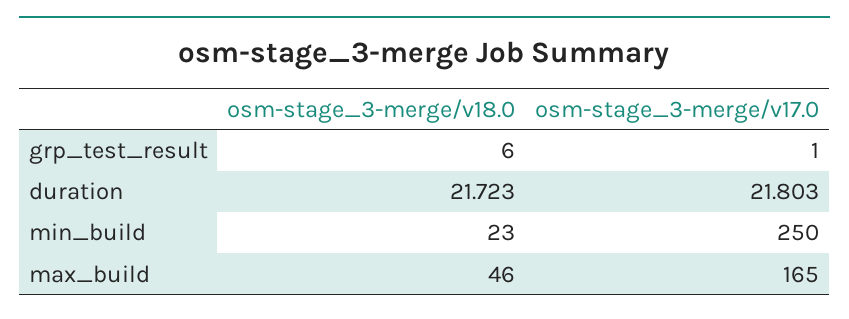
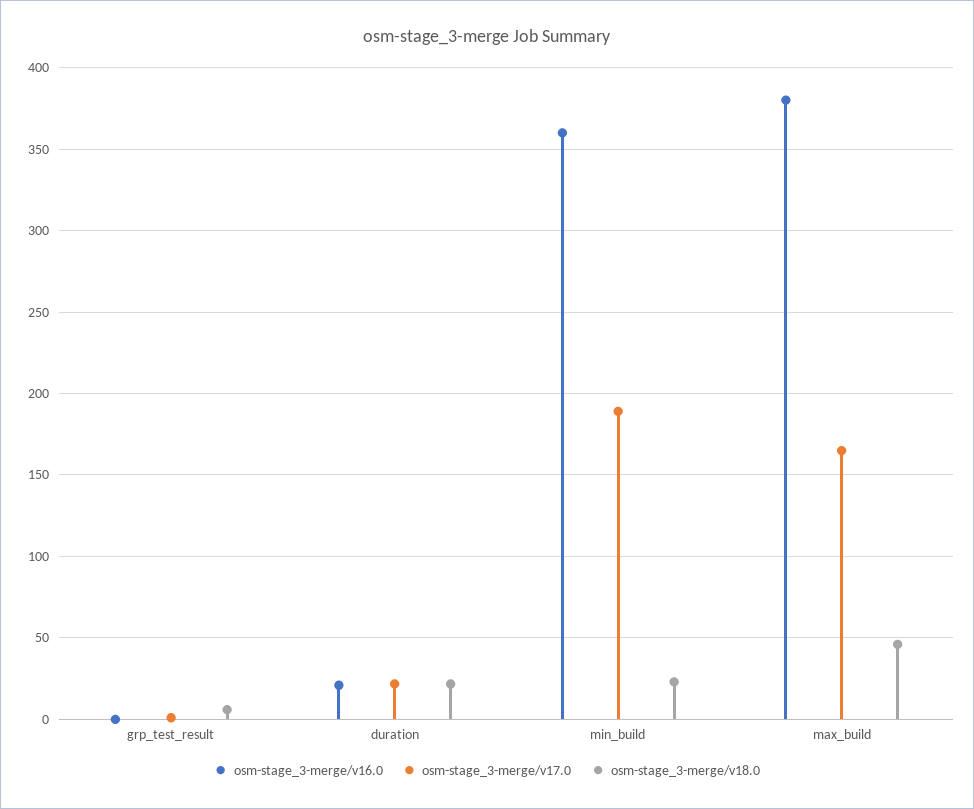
osm-stage_3-merge/v17.0, min_build: 250 -> 190
osm-stage_3-merge/v16.0, grp_test_result: none -> 0
osm-stage_3-merge/v16.0, duration: none -> 20
osm-stage_3-merge/v16.0, min_build: none -> 360
osm-stage_3-merge/v16.0, max_build: none -> 380

